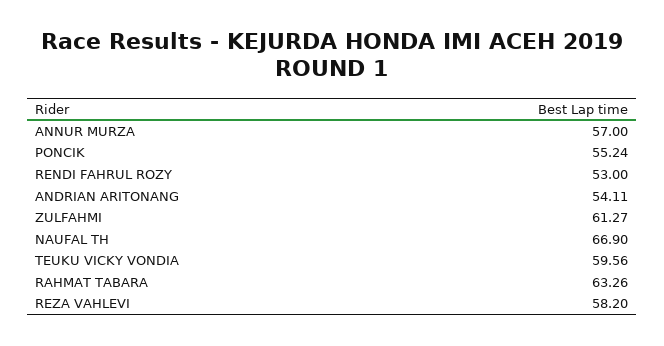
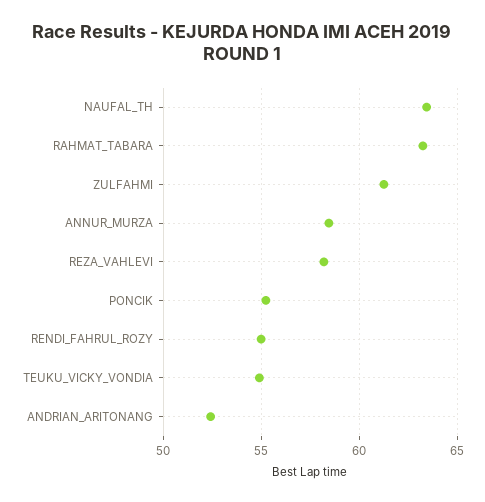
ANNUR MURZA: 57 -> 58.5
RENDI FAHRUL ROZY: 53 -> 55
ANDRIAN ARITONANG: 54.11 -> 52.5
NAUFAL TH: 66.9 -> 63.5
TEUKU VICKY VONDIA: 59.56 -> 55

